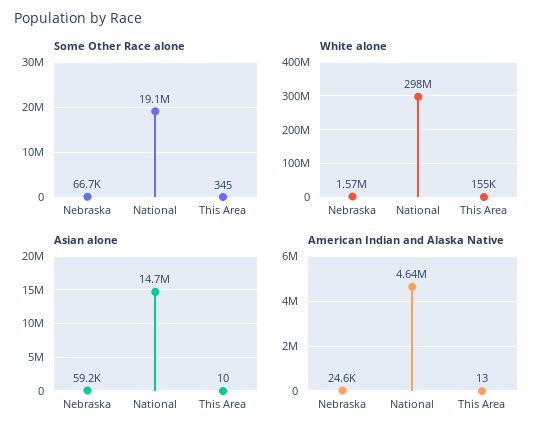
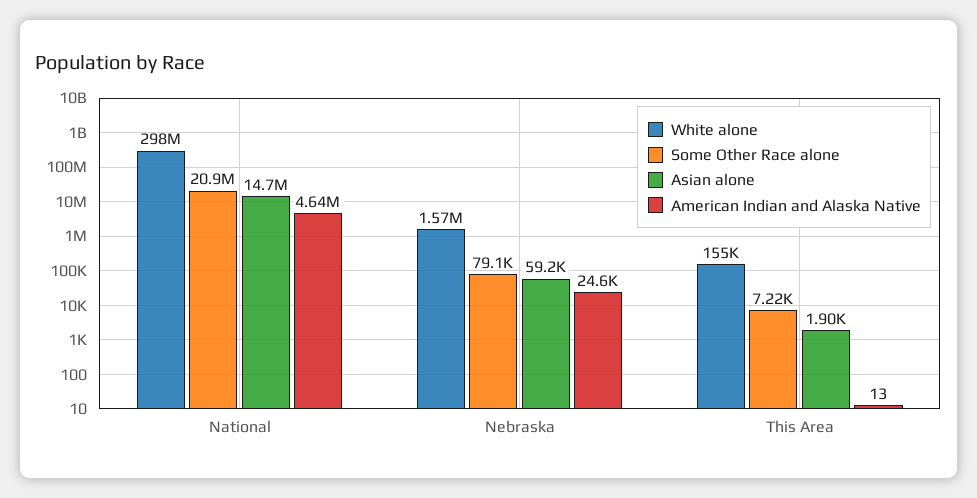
Some Other Race alone, Nebraska: 66700 -> 79100
Some Other Race alone, National: 19100000 -> 20900000
Some Other Race alone, This Area: 345 -> 7220
Asian alone, This Area: 10 -> 1900

